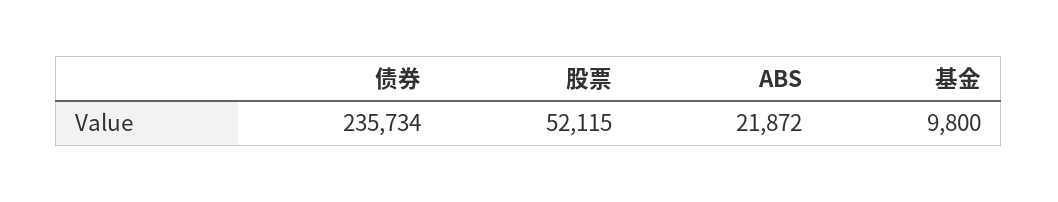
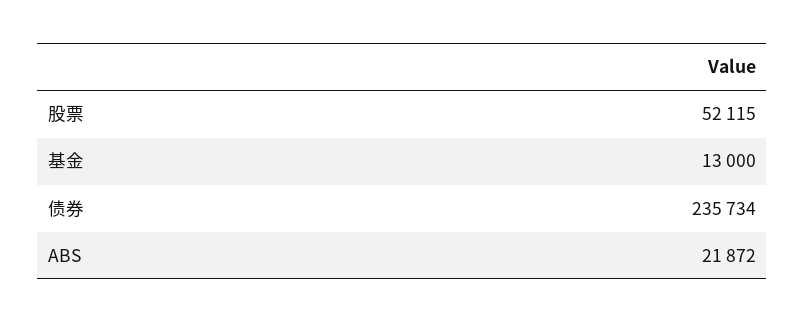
基金: 9800 -> 13000

